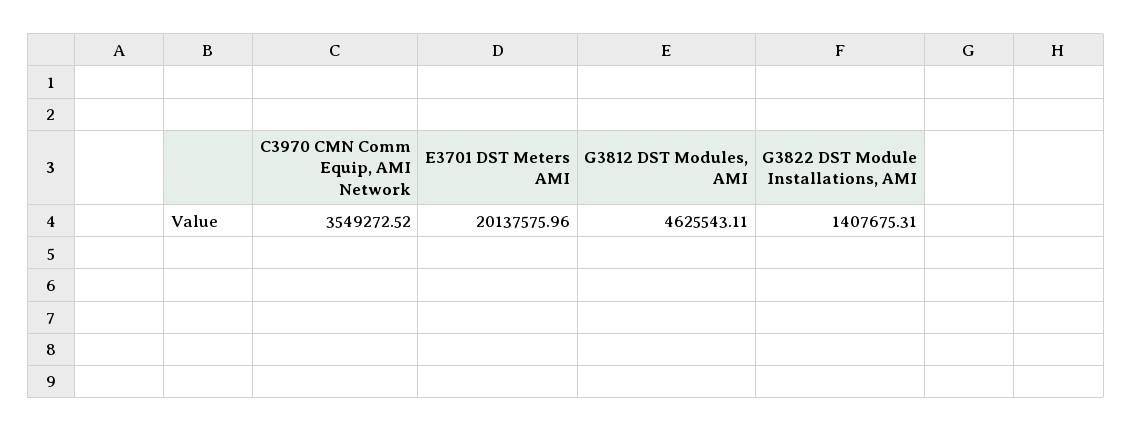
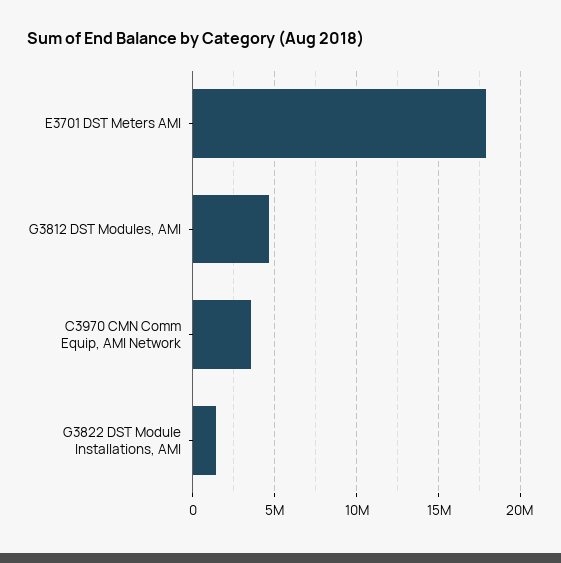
E3701 DST Meters AMI: 20137575.96 -> 18000000

